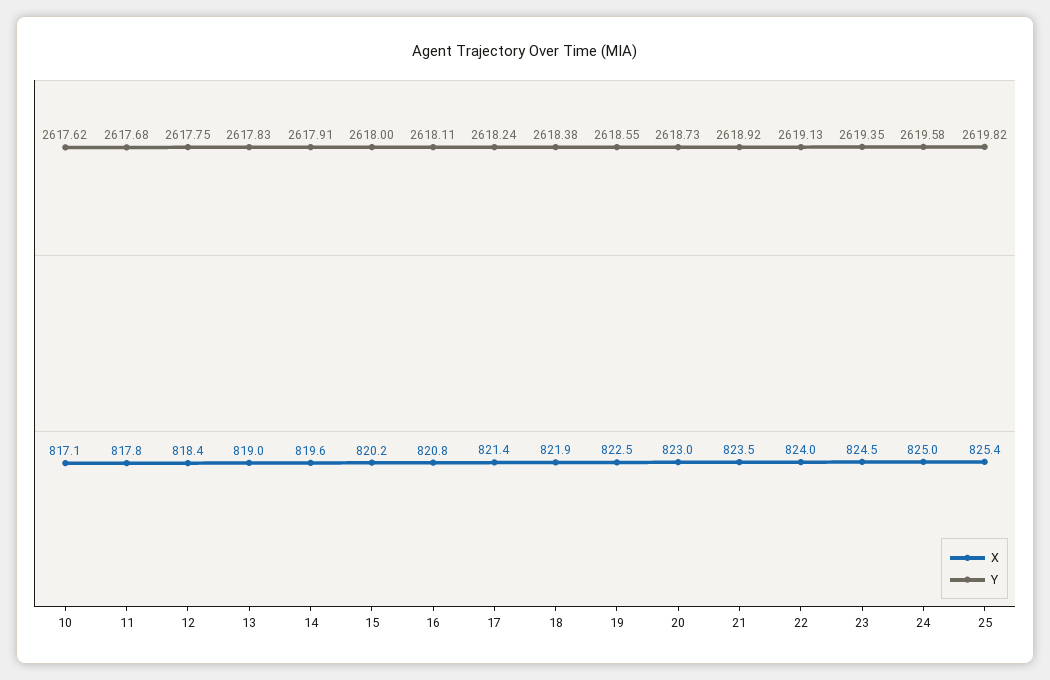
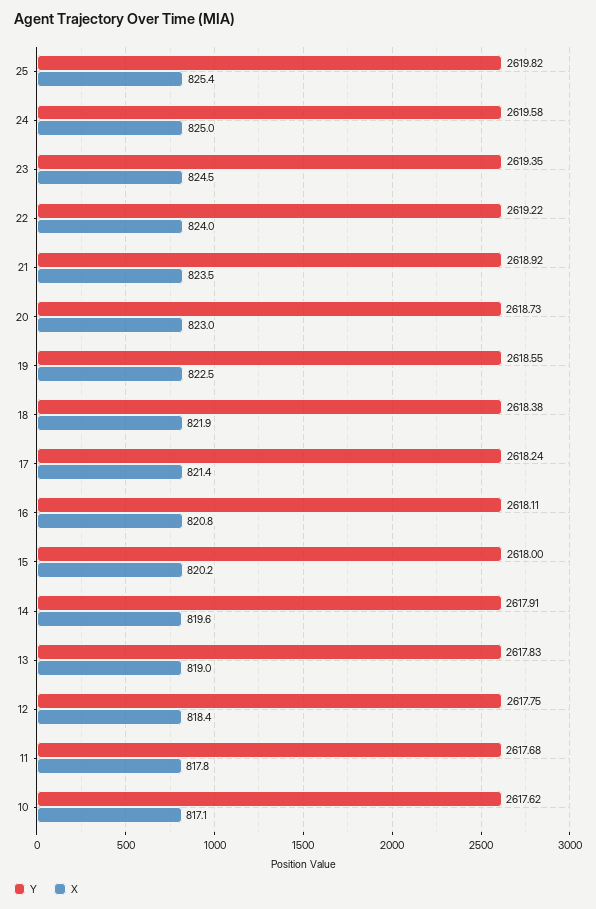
Y, 22: 2619.13 -> 2619.22

